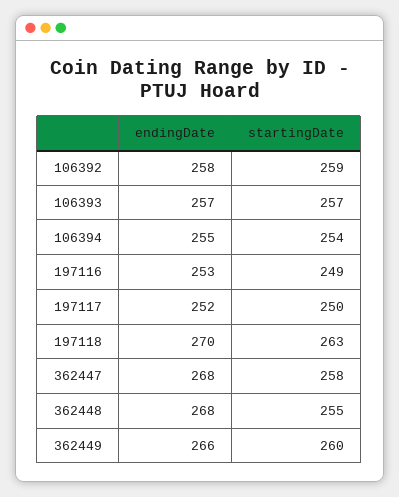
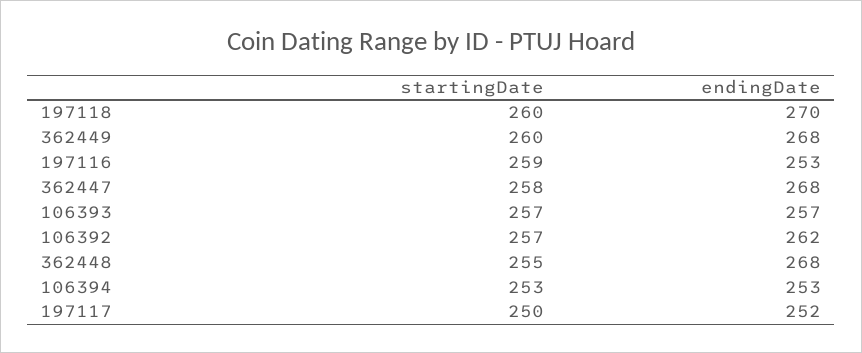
endingDate, 106392: 258 -> 262
startingDate, 106392: 259 -> 257
endingDate, 106394: 255 -> 253
startingDate, 106394: 254 -> 253
startingDate, 197116: 249 -> 259
startingDate, 197118: 263 -> 260
endingDate, 362449: 266 -> 268

